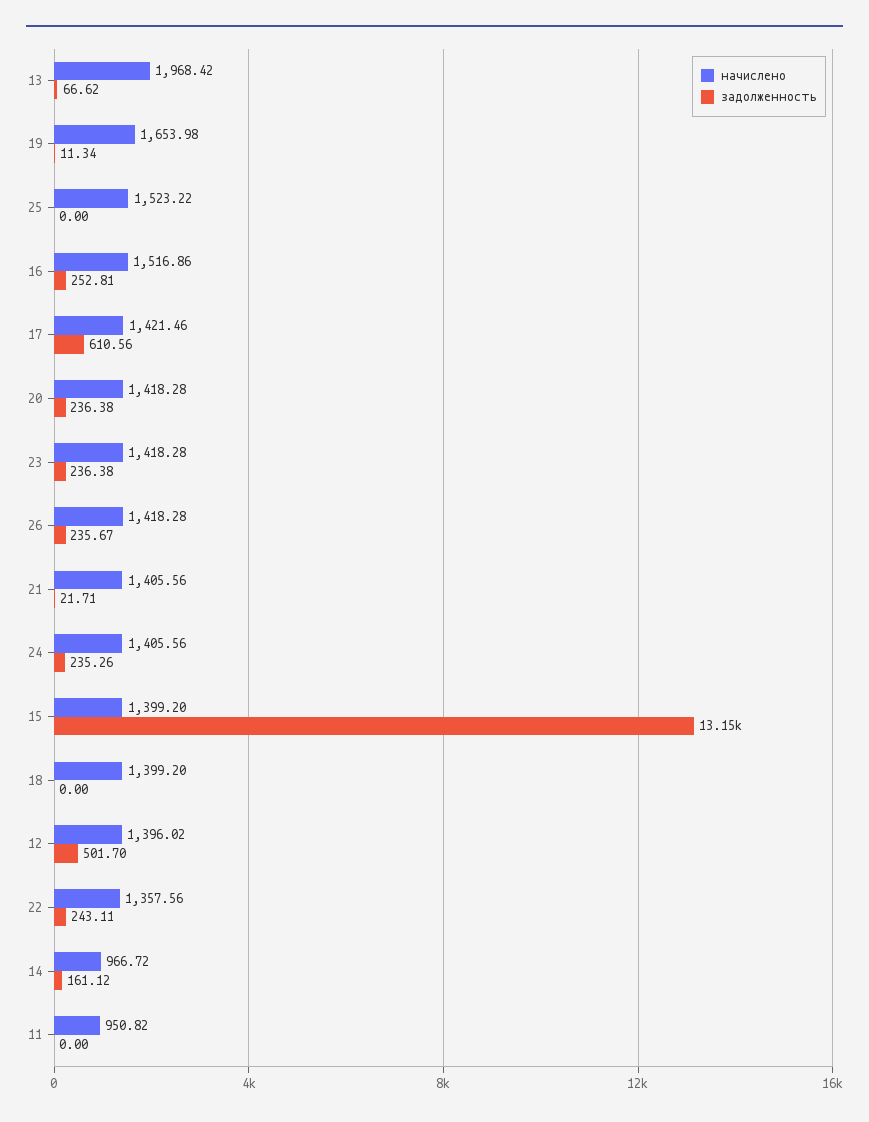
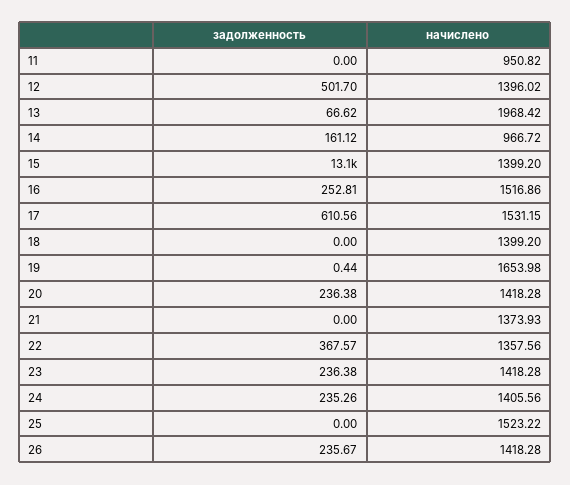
задолженность, 19: 11.34 -> 0.44
начислено, 17: 1421.46 -> 1531.15
начислено, 21: 1405.56 -> 1373.93
задолженность, 21: 21.71 -> 0
задолженность, 22: 243.11 -> 367.57

